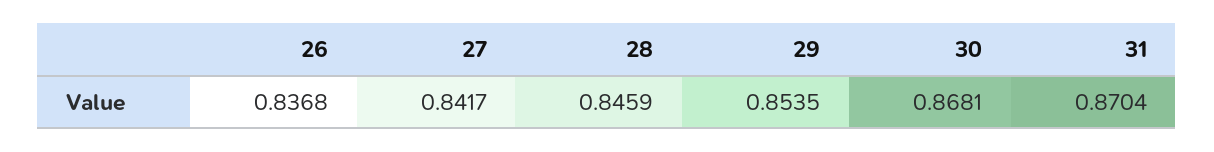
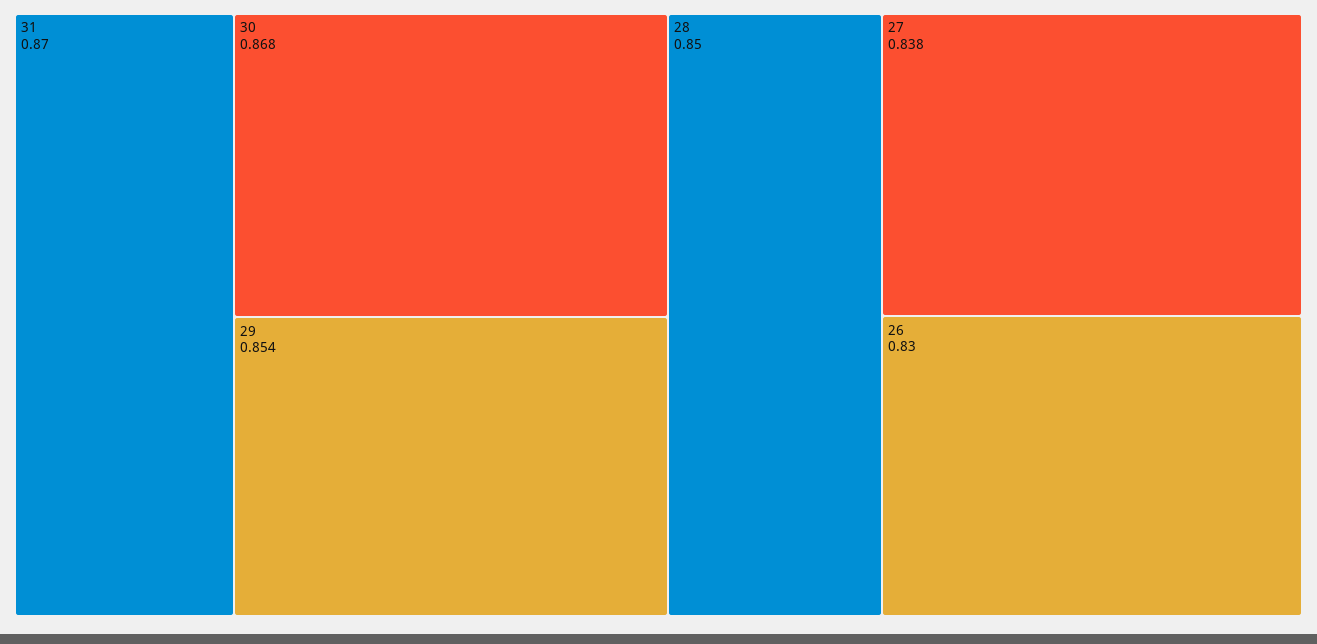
26: 0.8368 -> 0.83
27: 0.8417 -> 0.838
28: 0.8459 -> 0.85

